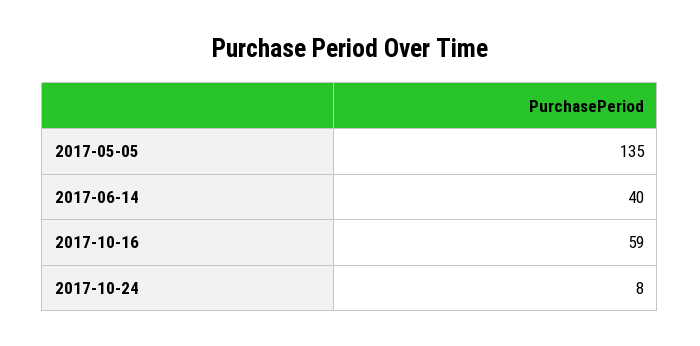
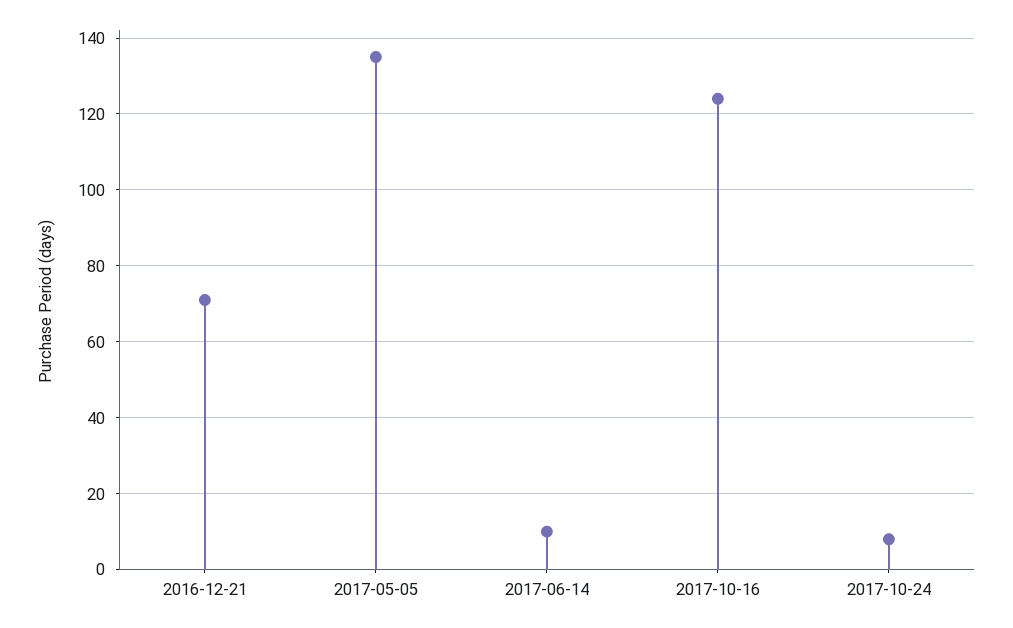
2017-06-14: 40 -> 10
2017-10-16: 59 -> 125
2016-12-21: none -> 70

